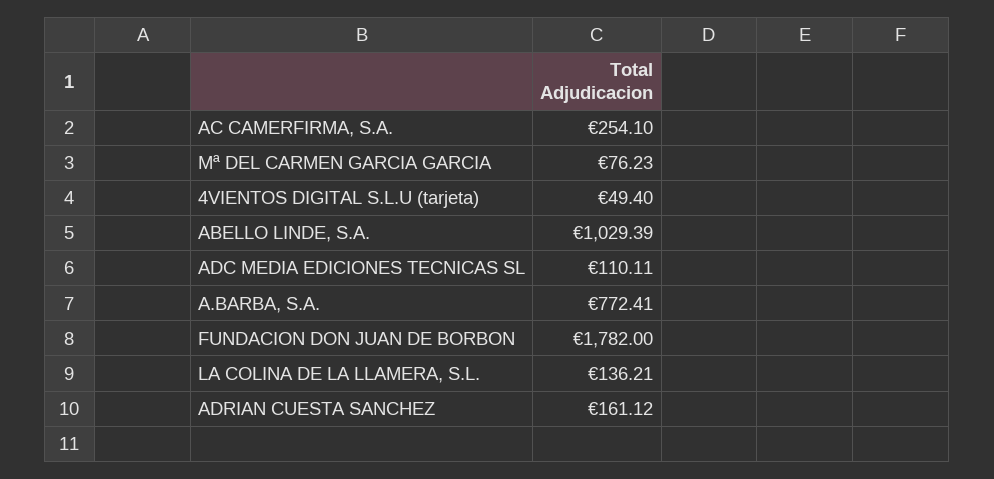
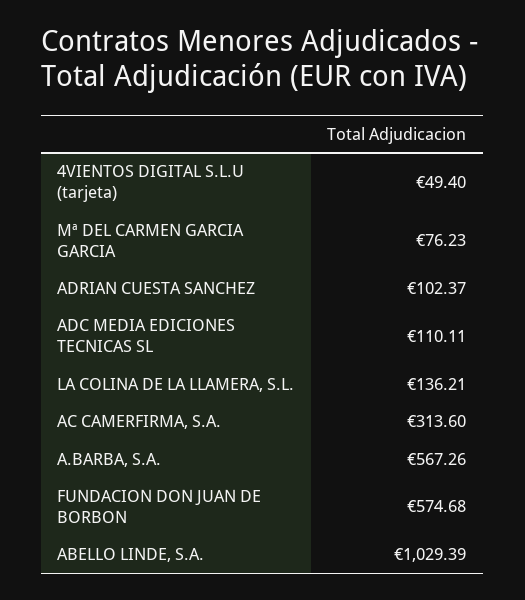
AC CAMERFIRMA, S.A.: 254.1 -> 313.6
A.BARBA, S.A.: 772.41 -> 567.26
FUNDACION DON JUAN DE BORBON: 1782 -> 574.68
ADRIAN CUESTA SANCHEZ: 161.12 -> 102.37

